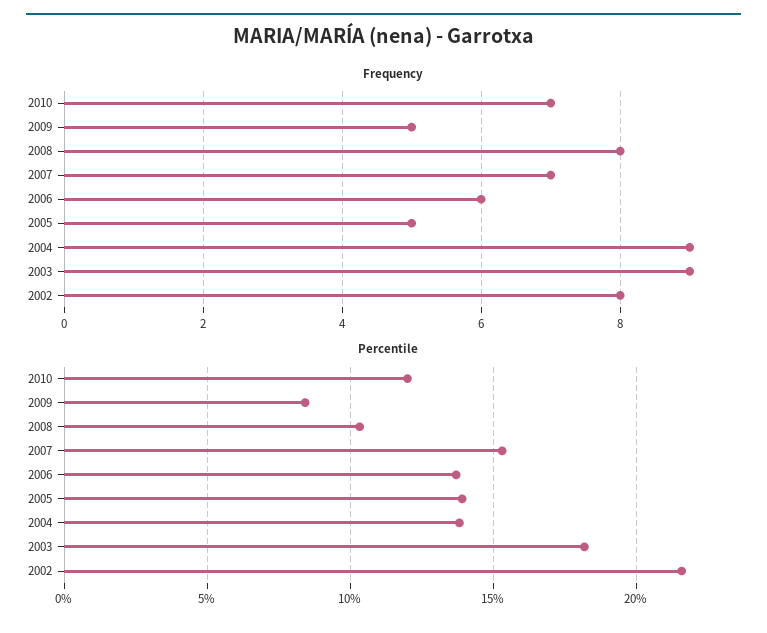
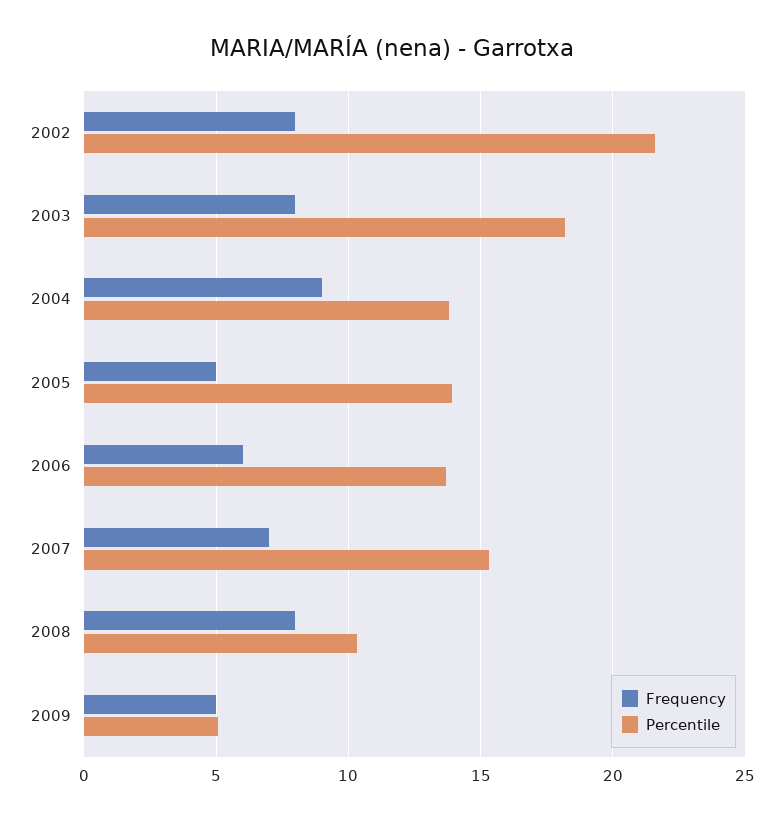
Frequency, 2010: 7 -> none
Frequency, 2003: 9 -> 8
Percentile, 2010: 12 -> none
Percentile, 2009: 8.5 -> 5

